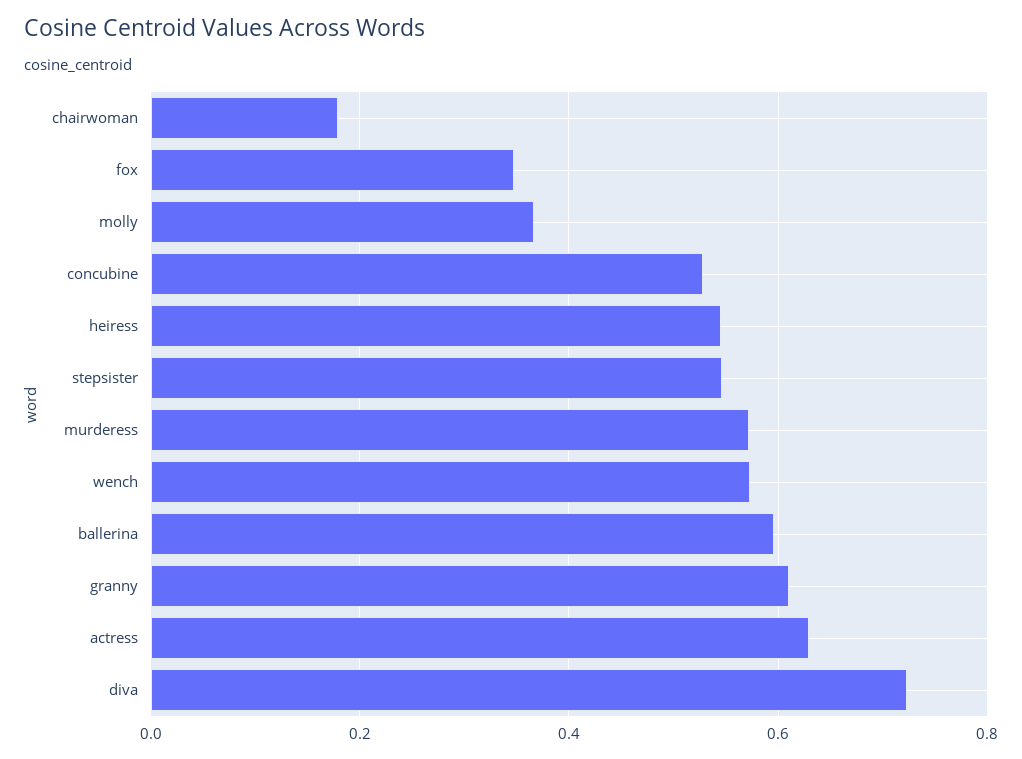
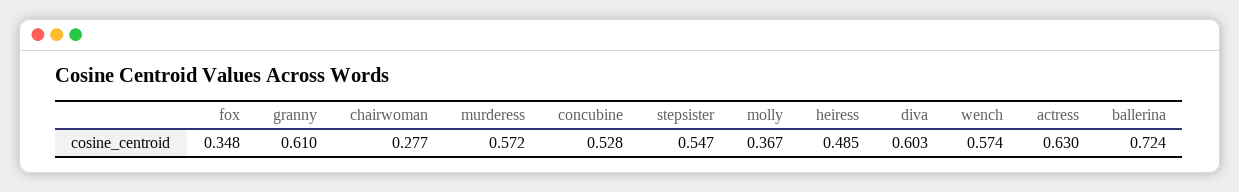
chairwoman: 0.18 -> 0.277
heiress: 0.54 -> 0.485
ballerina: 0.6 -> 0.724
diva: 0.72 -> 0.603

